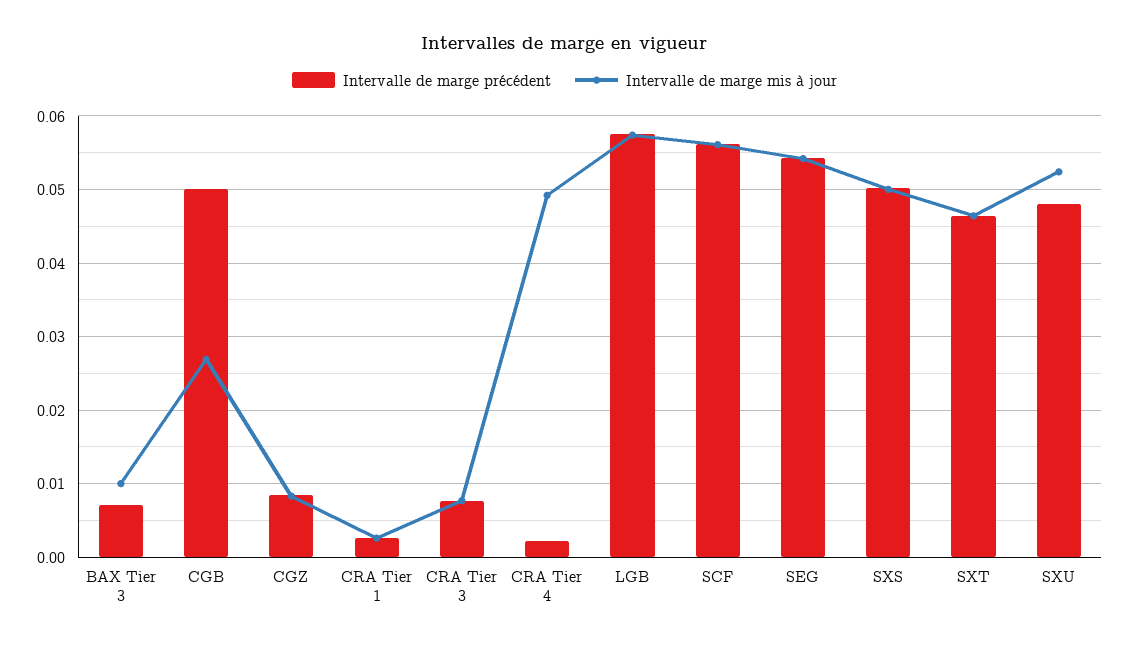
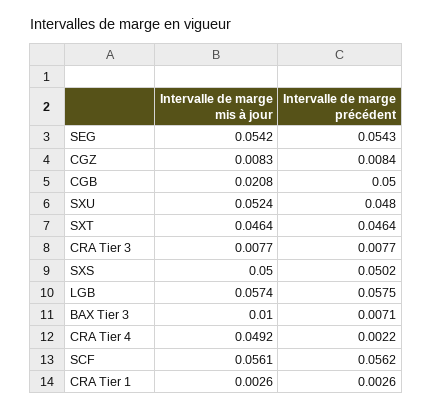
Intervalle de marge mis à jour, CGB: 0.027 -> 0.0208

